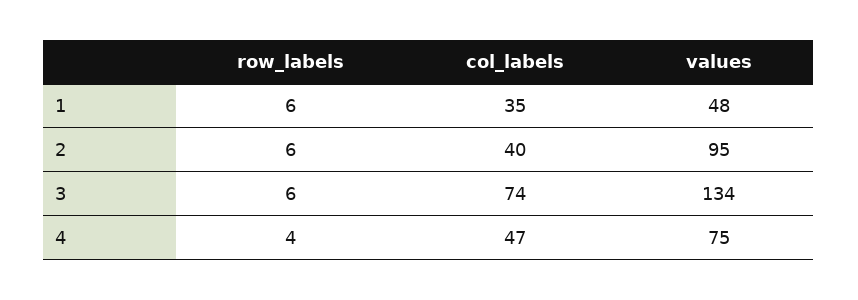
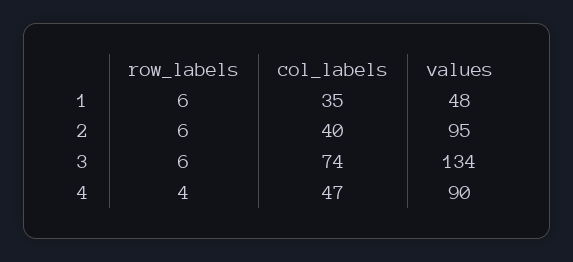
values, 4: 75 -> 90

